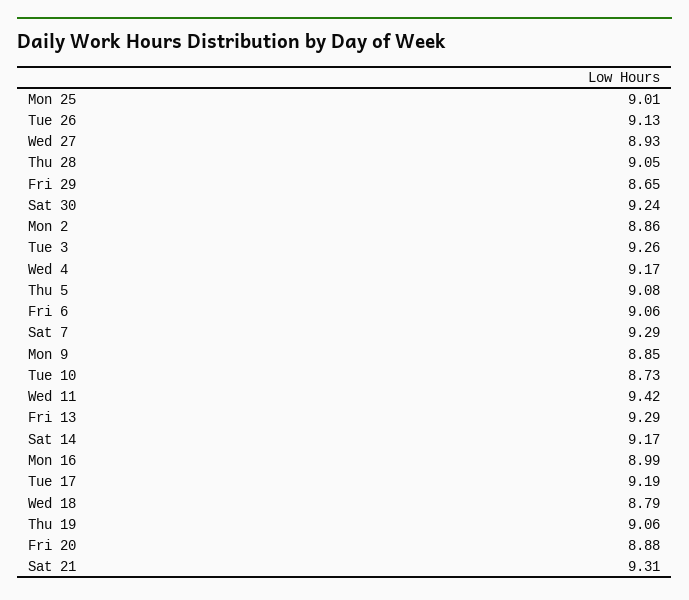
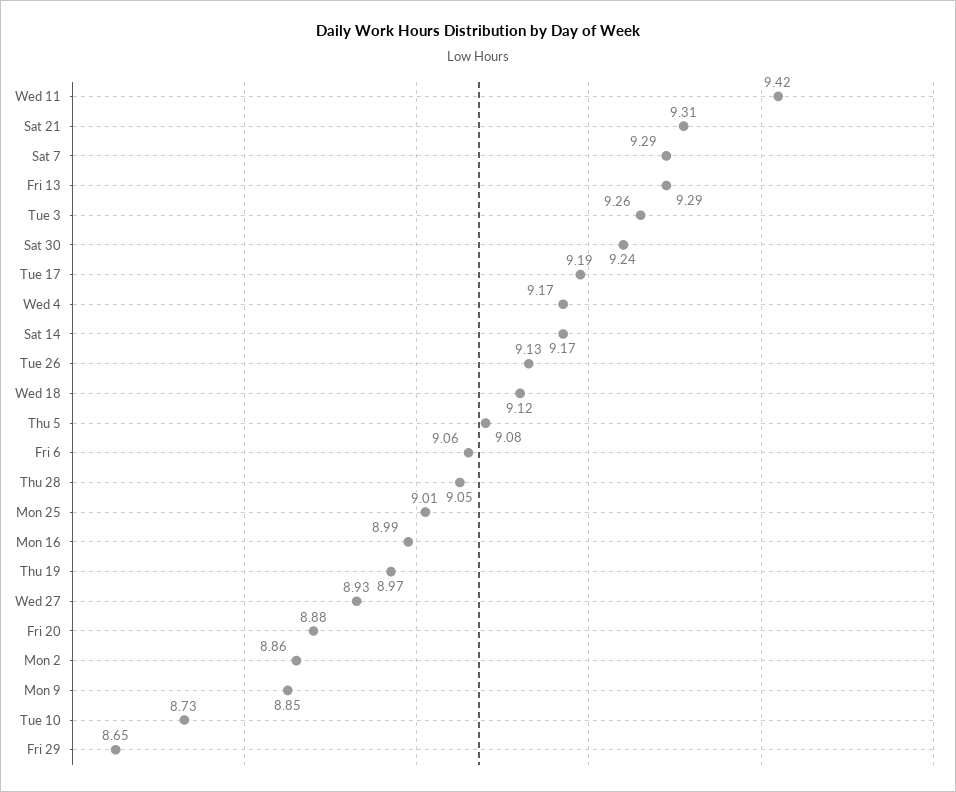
Wed 18: 8.79 -> 9.12
Thu 19: 9.06 -> 8.97

